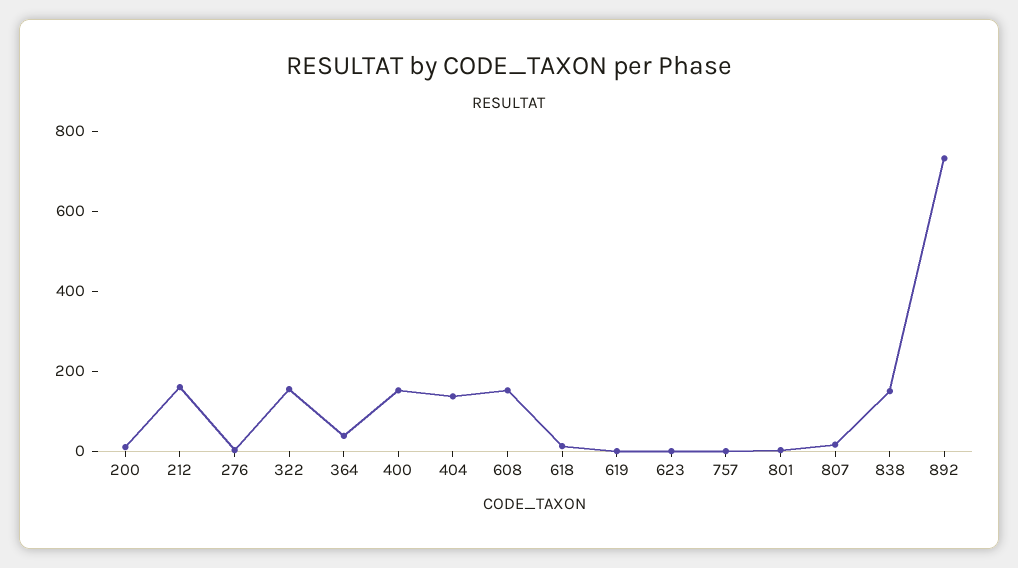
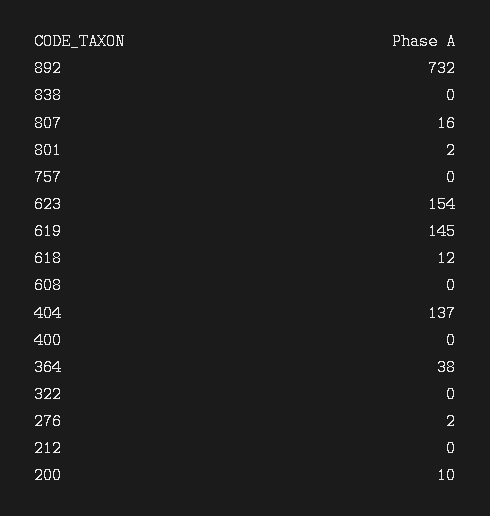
212: 150 -> 0
322: 150 -> 0
400: 150 -> 0
608: 150 -> 0
619: 0 -> 145
623: 0 -> 154
838: 150 -> 0

